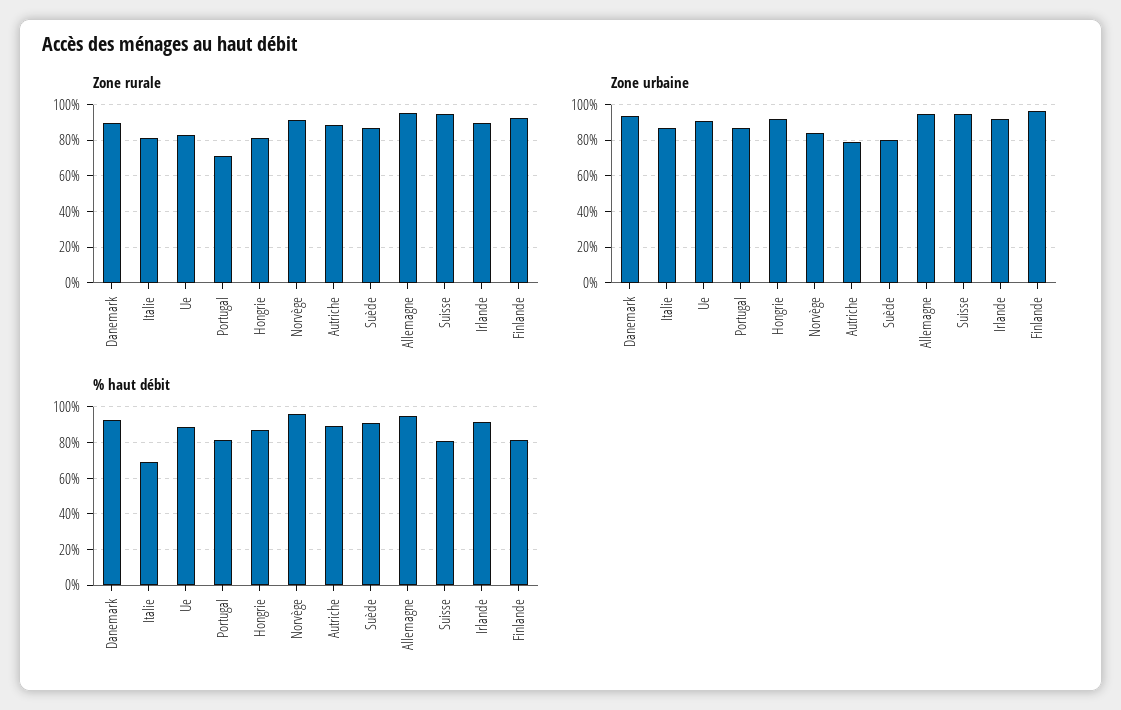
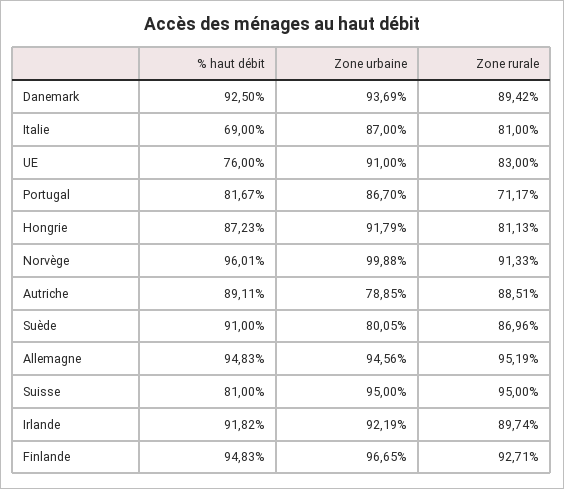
Zone urbaine, Norvège: 85 -> 99.88
% haut débit, Ue: 90 -> 76
% haut débit, Finlande: 80 -> 94.83

